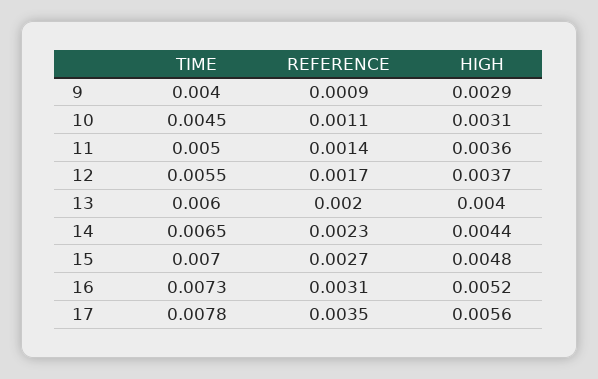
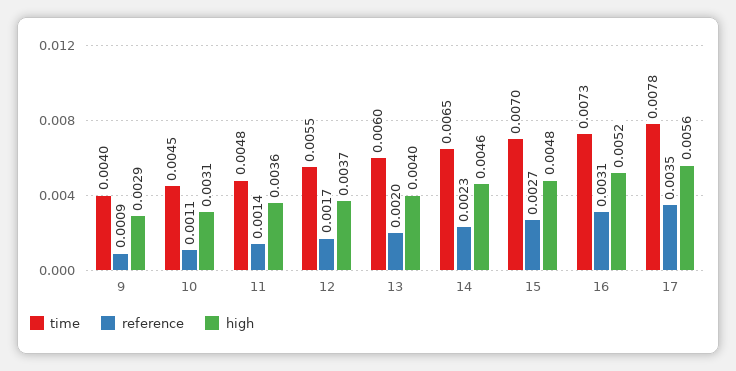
TIME, 11: 0.005 -> 0.0048
HIGH, 14: 0.0044 -> 0.0046

